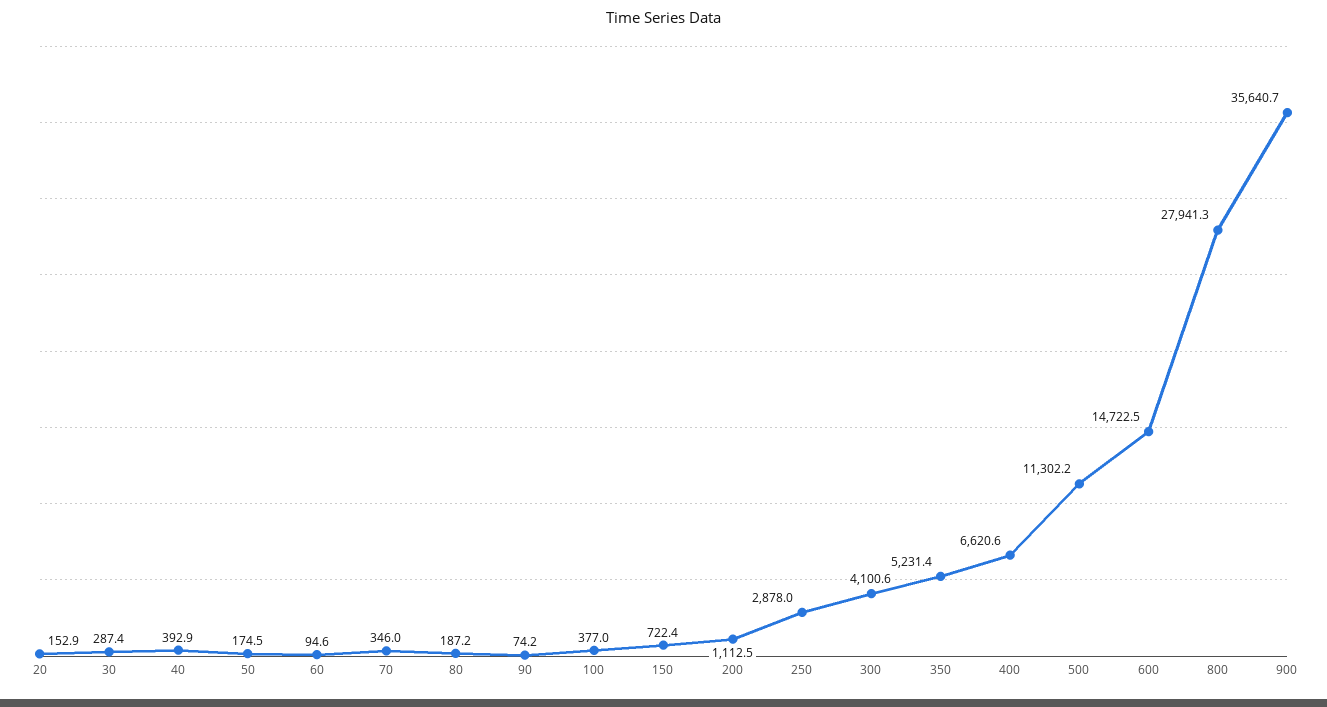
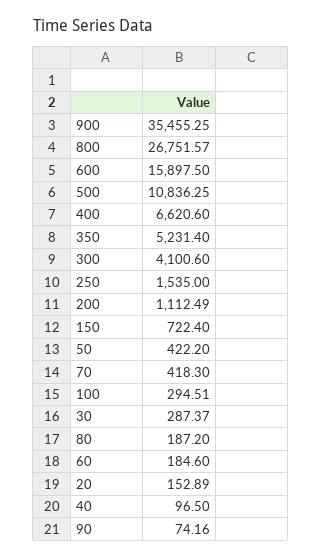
40: 392.9 -> 96.5
50: 174.5 -> 422.2
60: 94.6 -> 184.6
70: 346 -> 418.3
100: 377 -> 294.51
250: 2878 -> 1535
500: 11302.2 -> 10836.25
600: 14722.5 -> 15897.5
800: 27941.3 -> 26751.57
900: 35640.7 -> 35455.25

